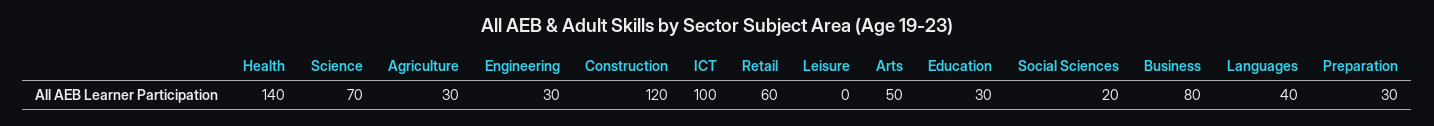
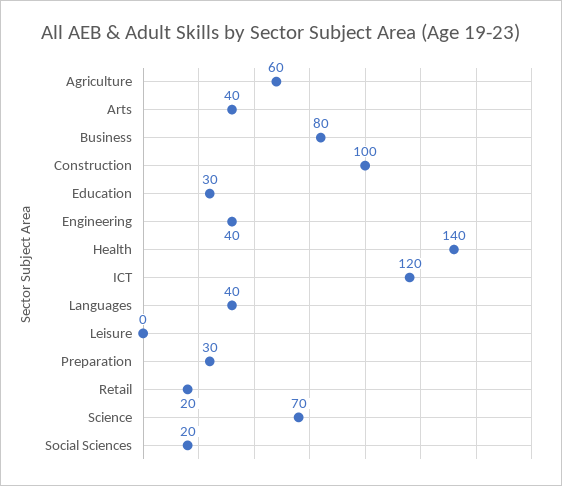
Agriculture: 30 -> 60
Engineering: 30 -> 40
Construction: 120 -> 100
ICT: 100 -> 120
Retail: 60 -> 20
Arts: 50 -> 40

